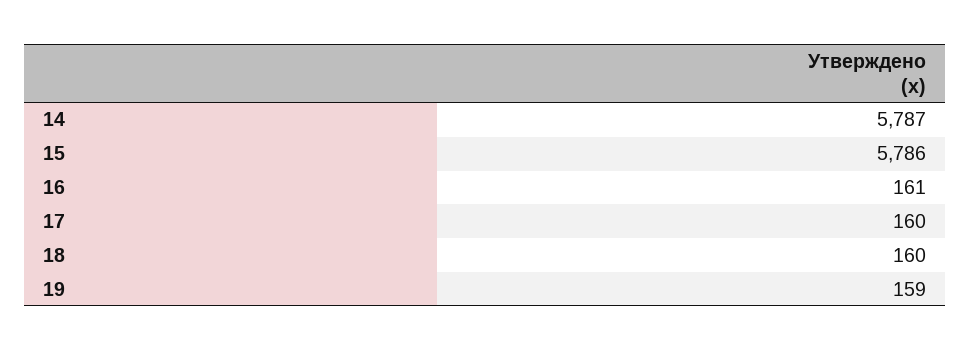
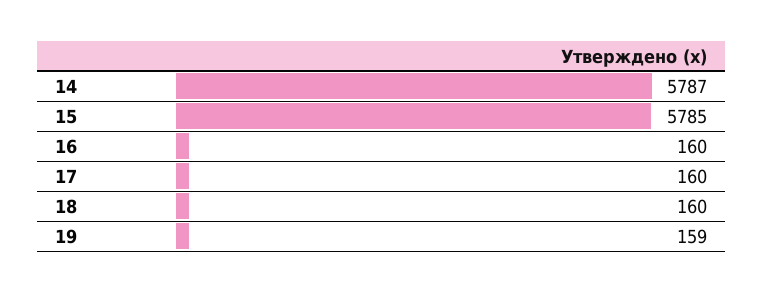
15: 5786 -> 5785
16: 161 -> 160

